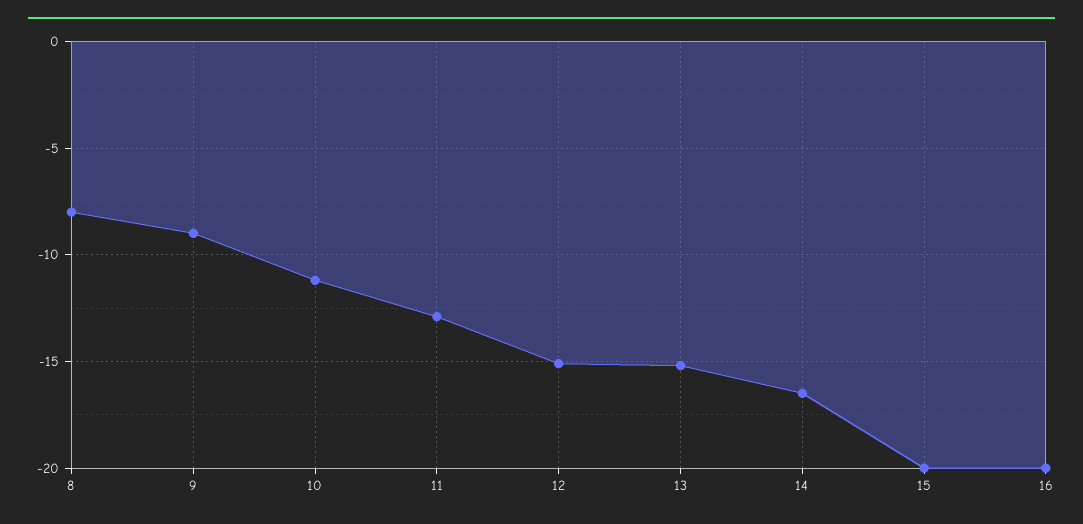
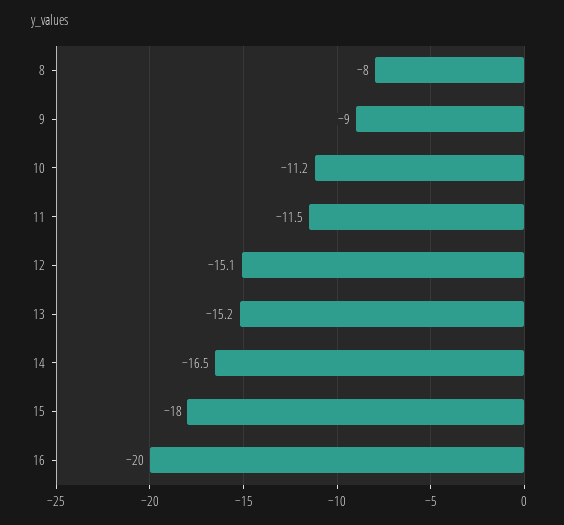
11: -13 -> -11.5
15: -20 -> -18

